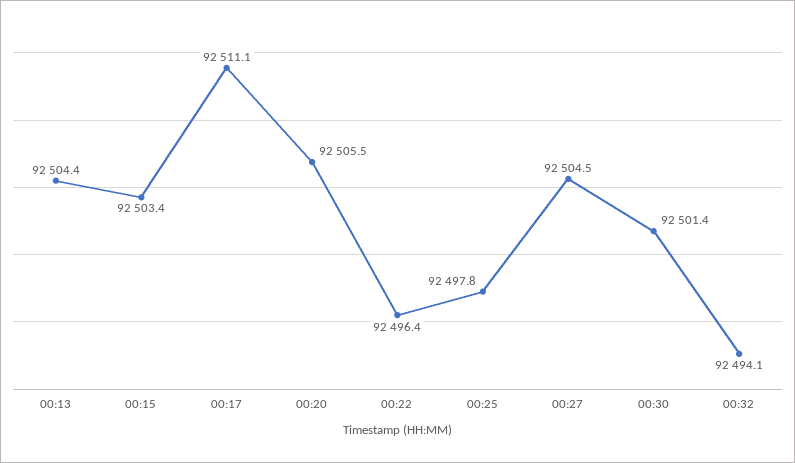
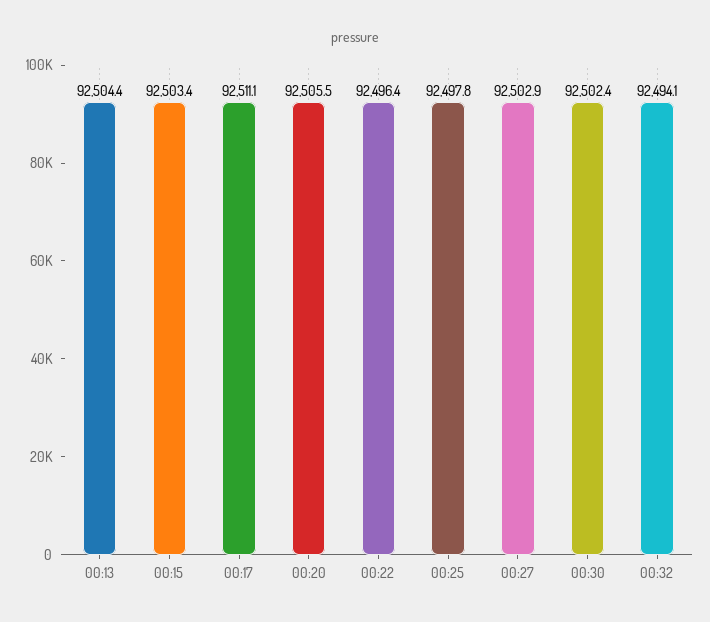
00:27: 92504.5 -> 92502.9
00:30: 92501.4 -> 92502.4

